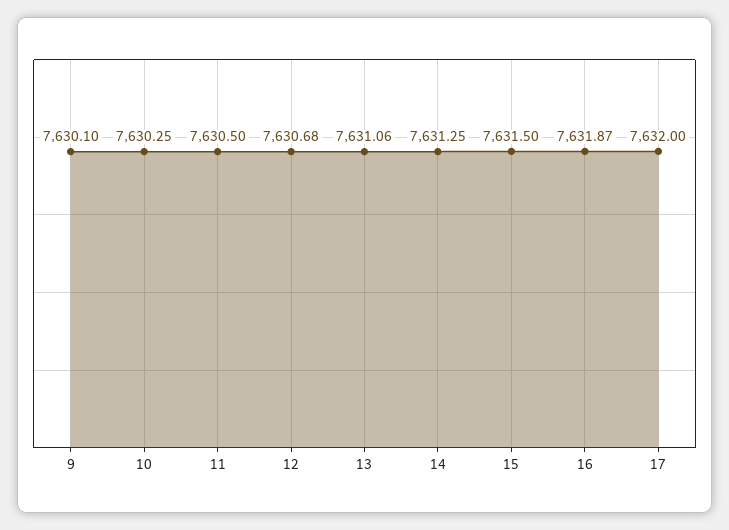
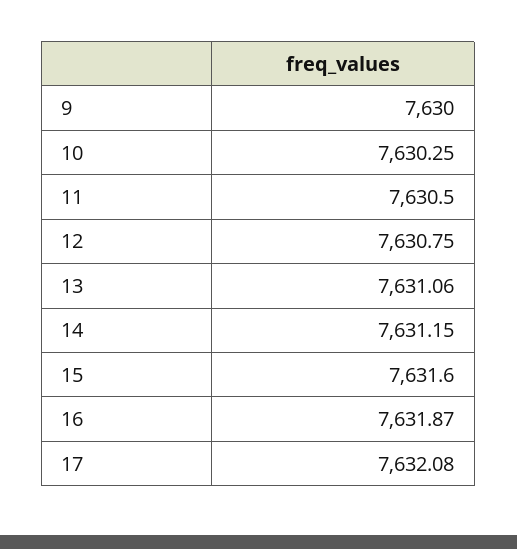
9: 7630.1 -> 7630
12: 7630.68 -> 7630.75
14: 7631.25 -> 7631.15
15: 7631.5 -> 7631.6
17: 7632 -> 7632.08

